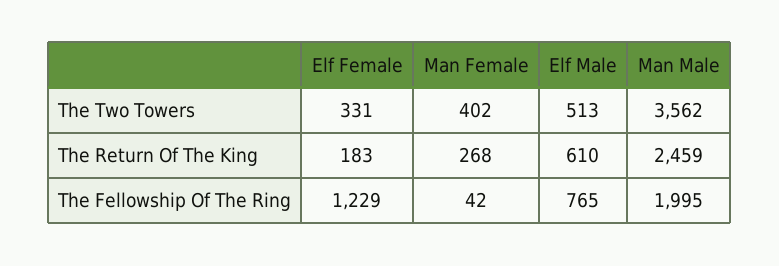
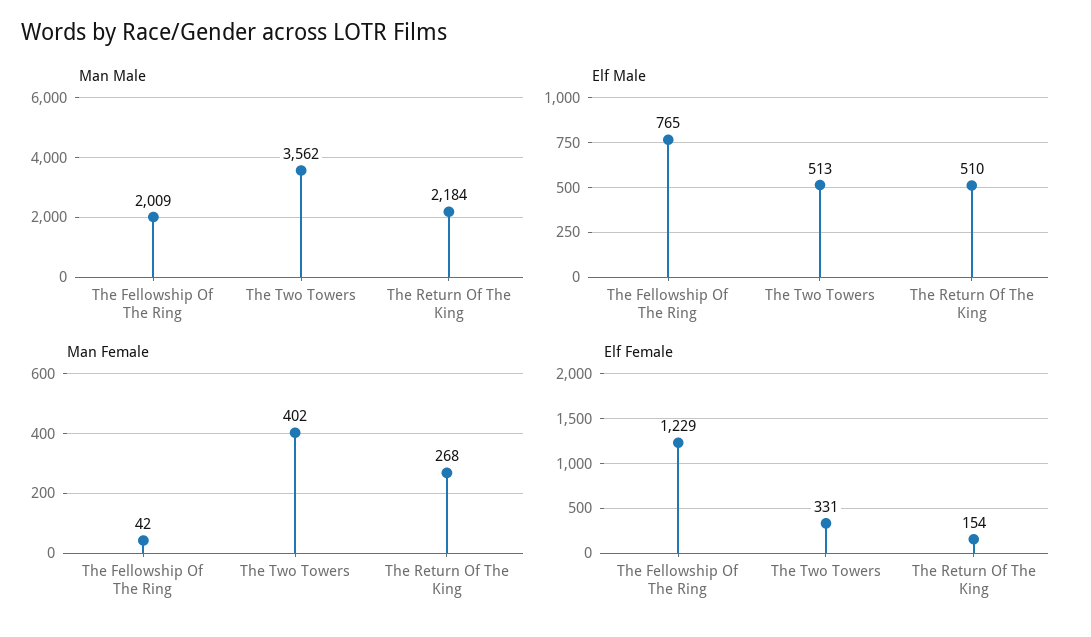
Elf Female, The Return Of The King: 183 -> 154
Elf Male, The Return Of The King: 610 -> 510
Man Male, The Return Of The King: 2459 -> 2184
Man Male, The Fellowship Of The Ring: 1995 -> 2009

